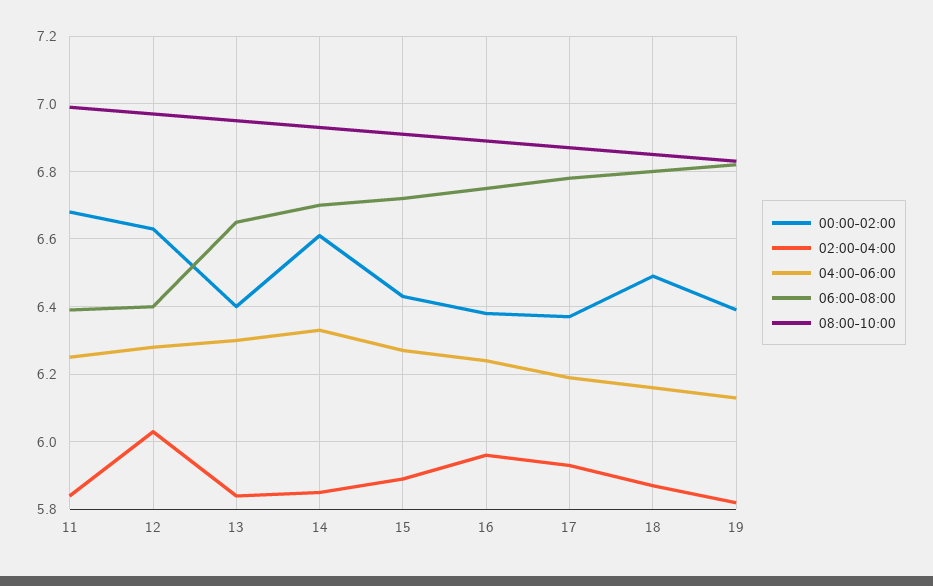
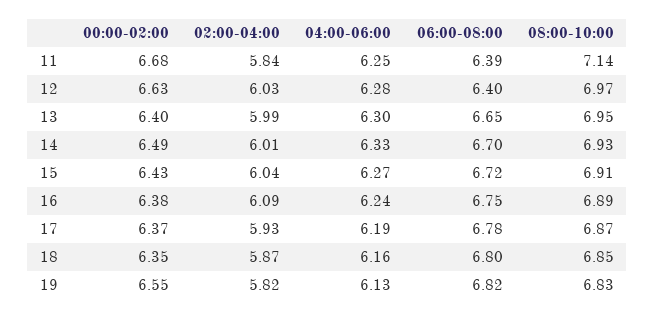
08:00-10:00, 11: 7 -> 7.14
02:00-04:00, 13: 5.85 -> 5.99
00:00-02:00, 14: 6.6 -> 6.49
02:00-04:00, 14: 5.85 -> 6.01
02:00-04:00, 15: 5.9 -> 6.04
02:00-04:00, 16: 5.95 -> 6.09
00:00-02:00, 18: 6.5 -> 6.35
00:00-02:00, 19: 6.4 -> 6.55

